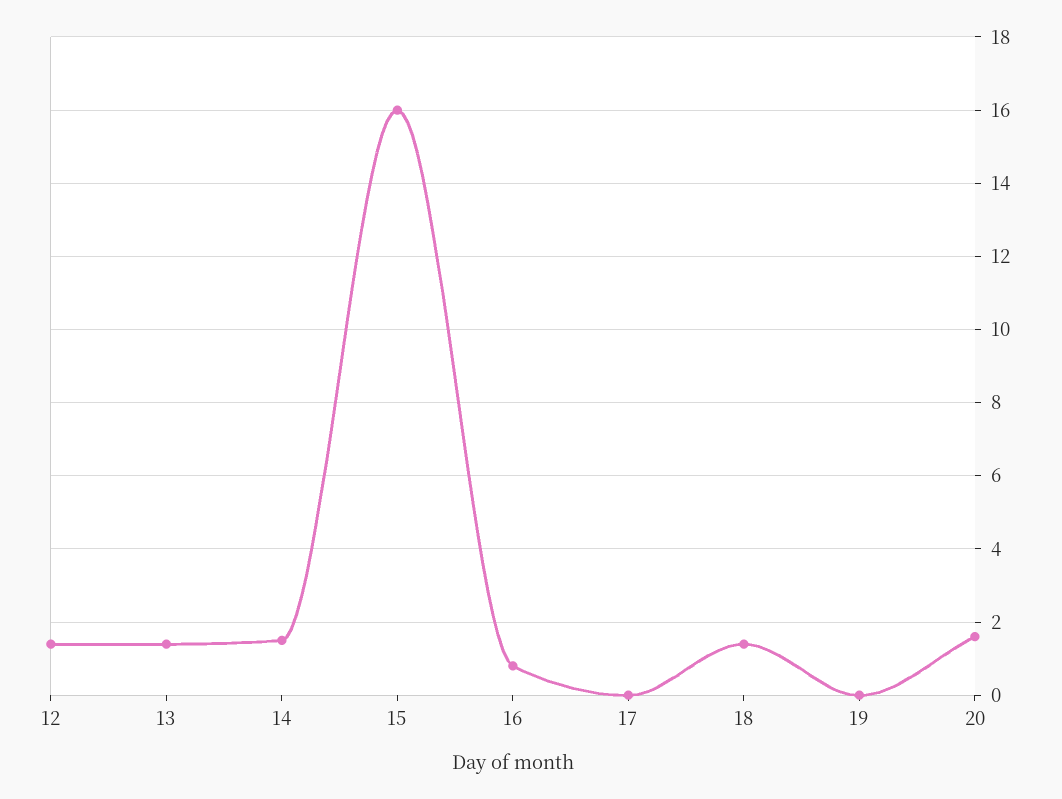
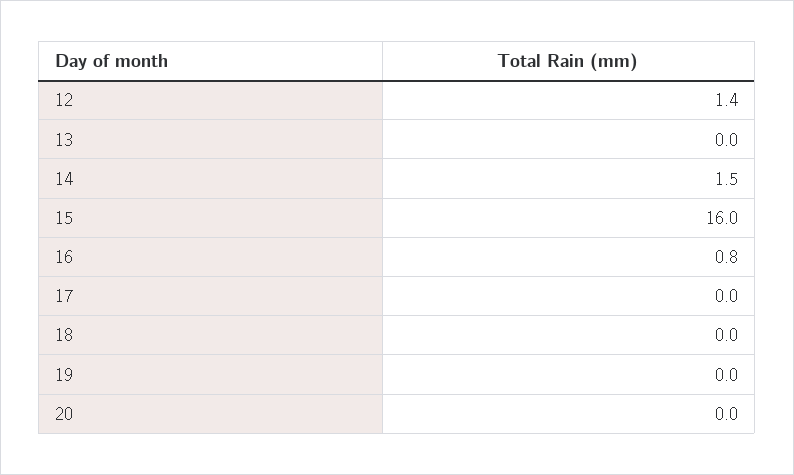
13: 1.5 -> 0
18: 1.5 -> 0
20: 1.5 -> 0

